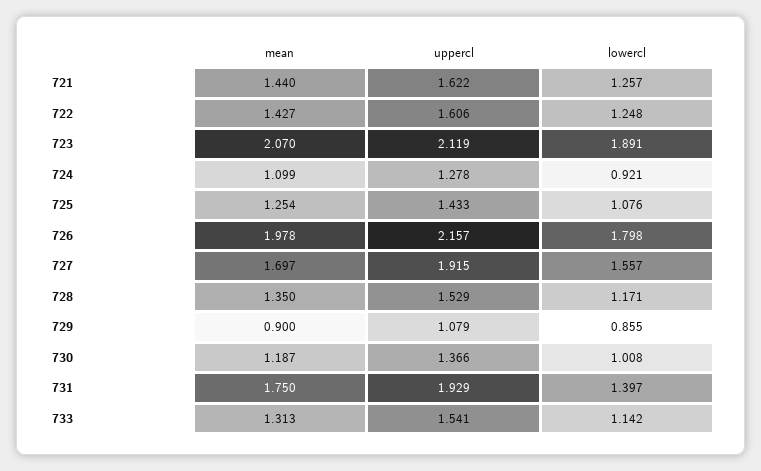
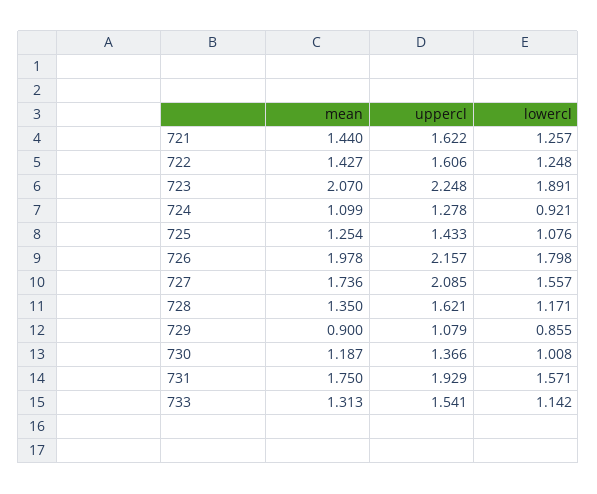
uppercl, 723: 2.119 -> 2.248
mean, 727: 1.697 -> 1.736
uppercl, 727: 1.915 -> 2.085
uppercl, 728: 1.529 -> 1.621
lowercl, 731: 1.397 -> 1.571

